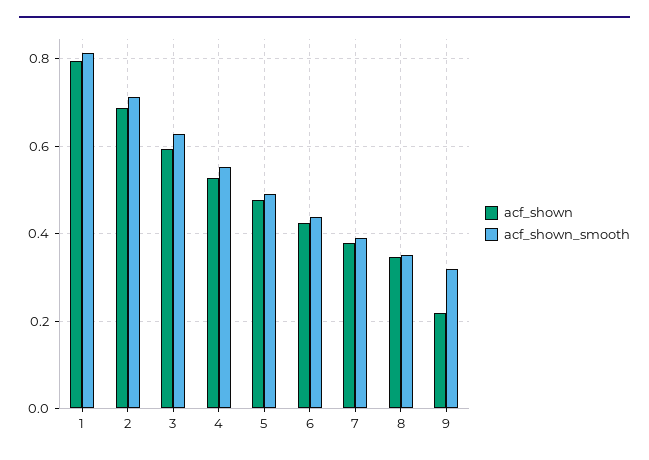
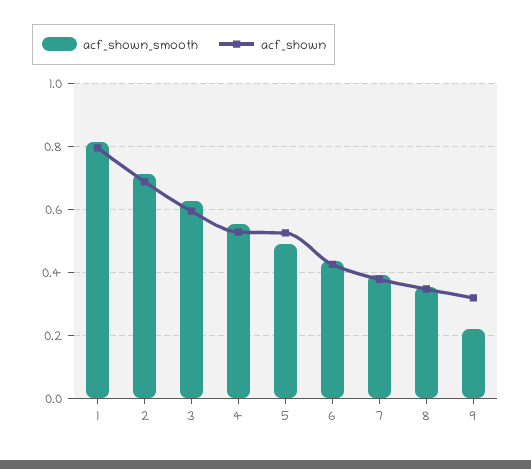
acf_shown, 5: 0.48 -> 0.52
acf_shown, 9: 0.22 -> 0.32
acf_shown_smooth, 9: 0.32 -> 0.22

